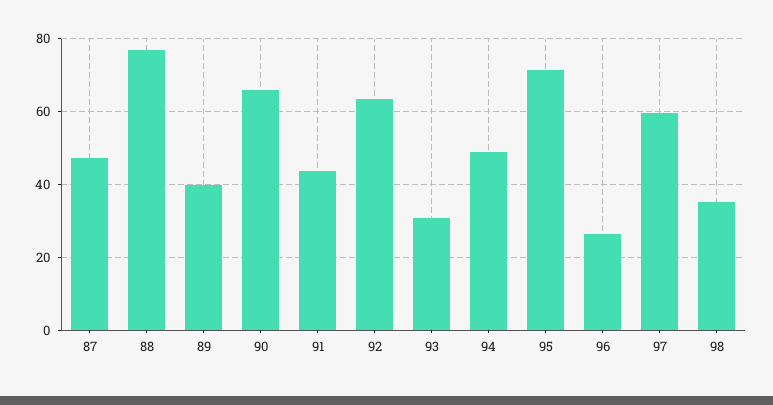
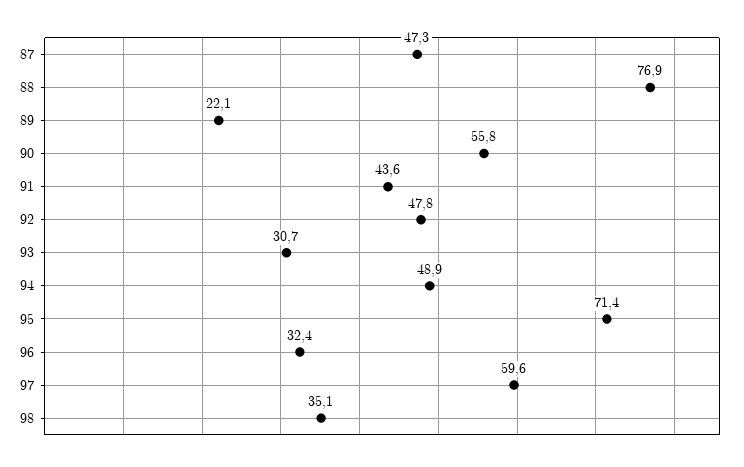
89: 40 -> 22.1
90: 66 -> 55.8
92: 64 -> 47.8
96: 26 -> 32.4

